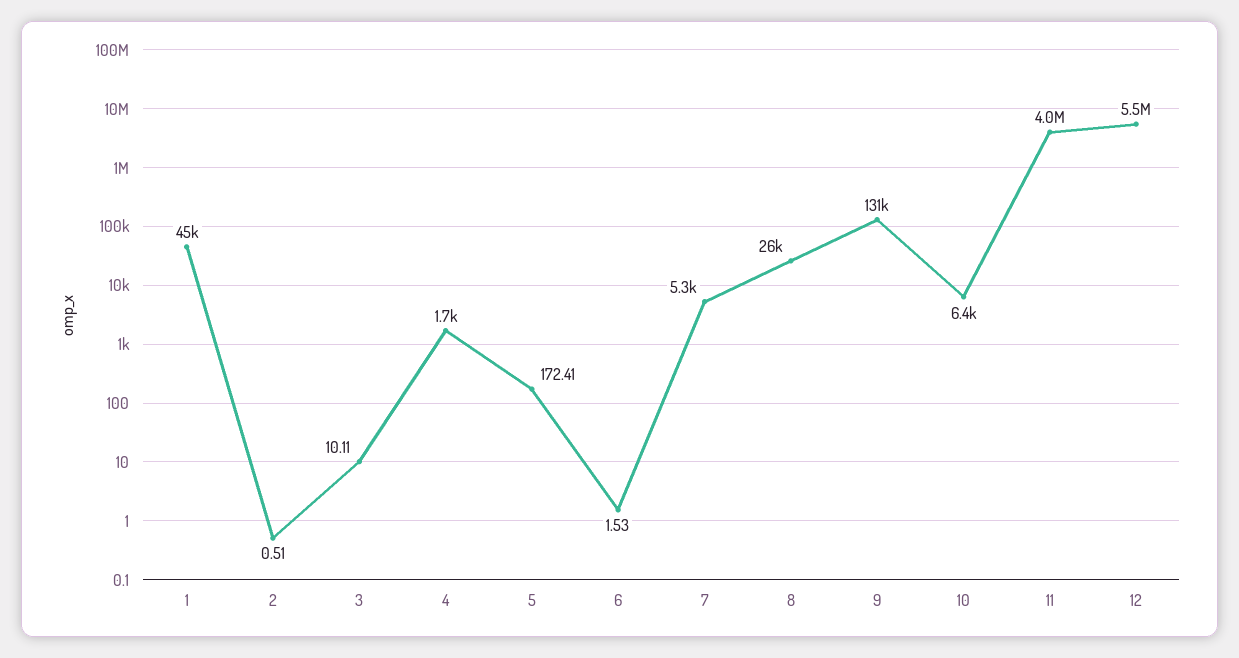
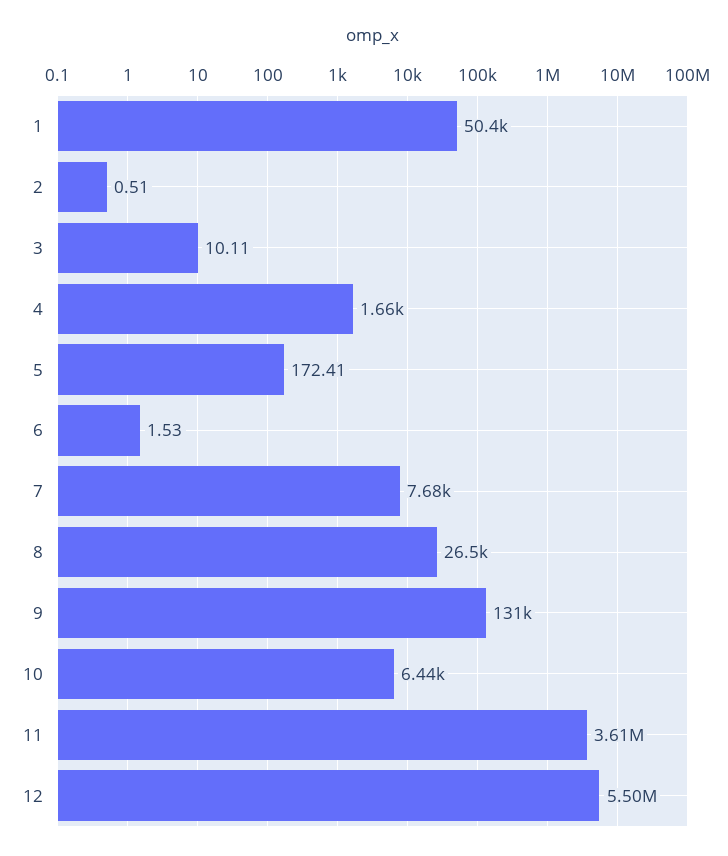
1: 45000 -> 50400
7: 5300 -> 7680
11: 4000000 -> 3610000

